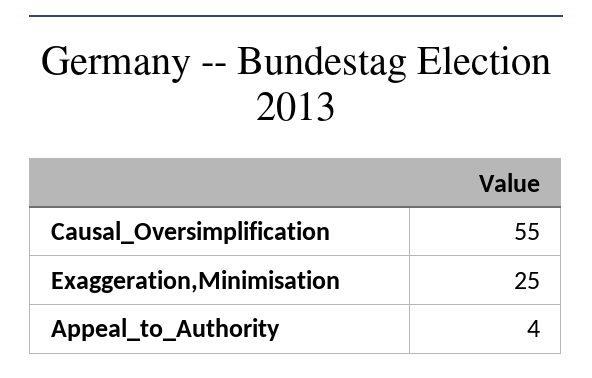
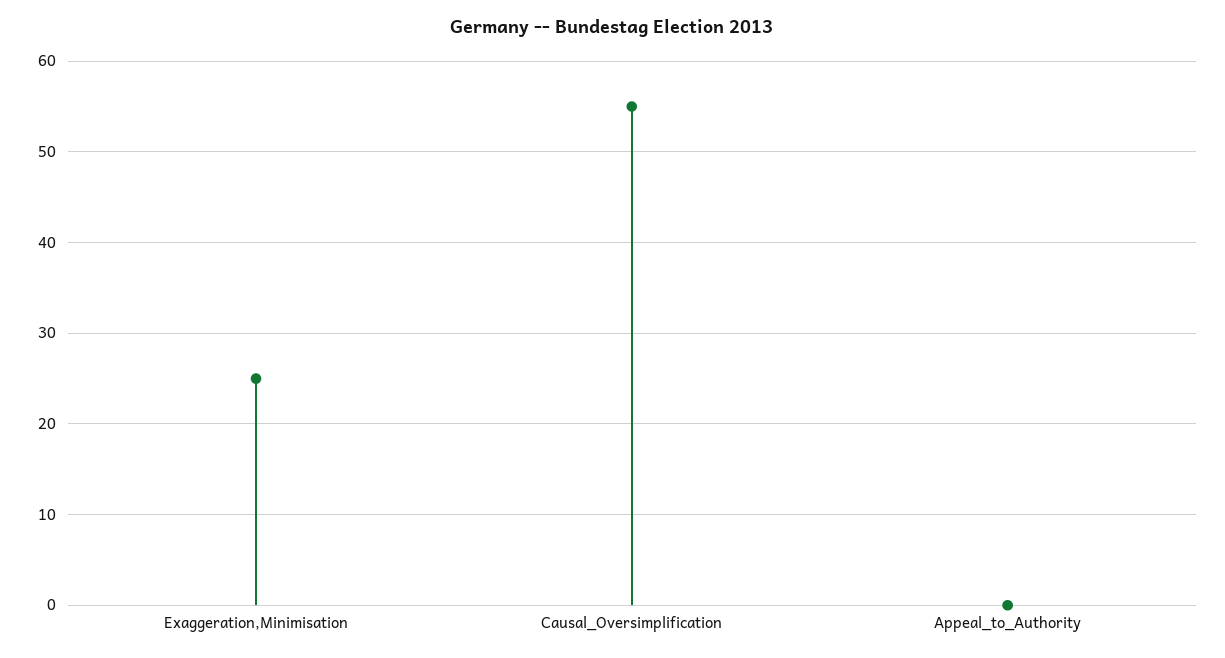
Appeal_to_Authority: 4 -> 0

